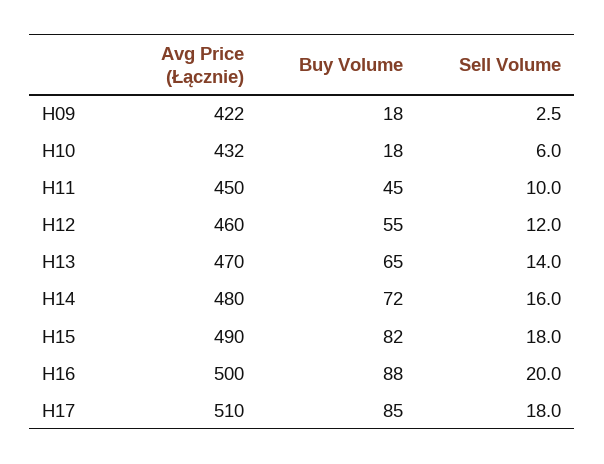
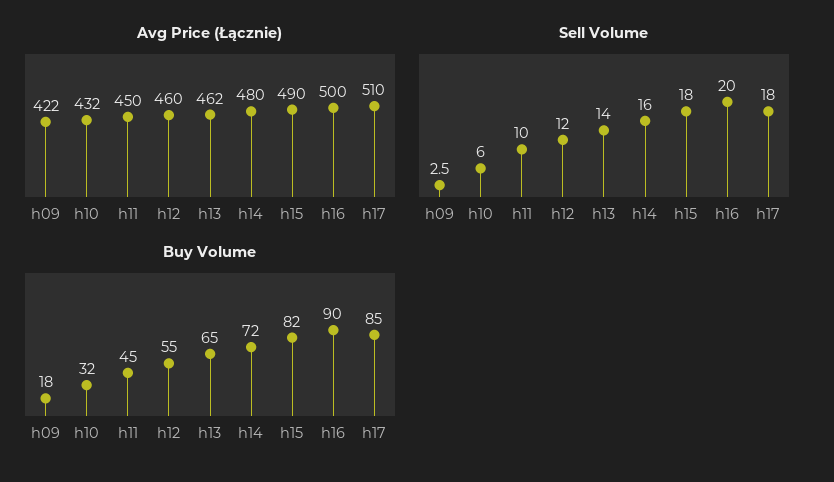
Buy Volume, H10: 18 -> 32
Avg Price (Łącznie), H13: 470 -> 462
Buy Volume, H16: 88 -> 90

